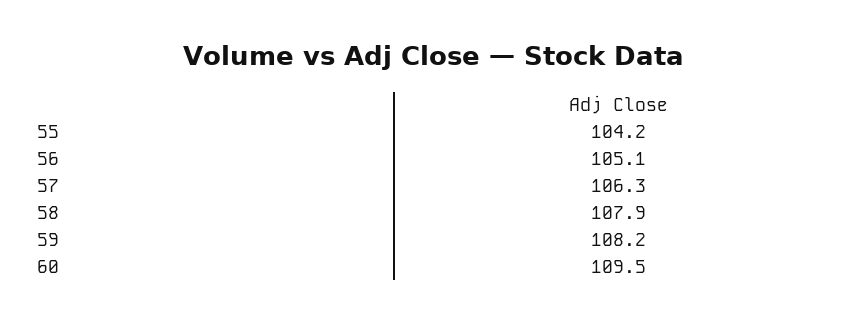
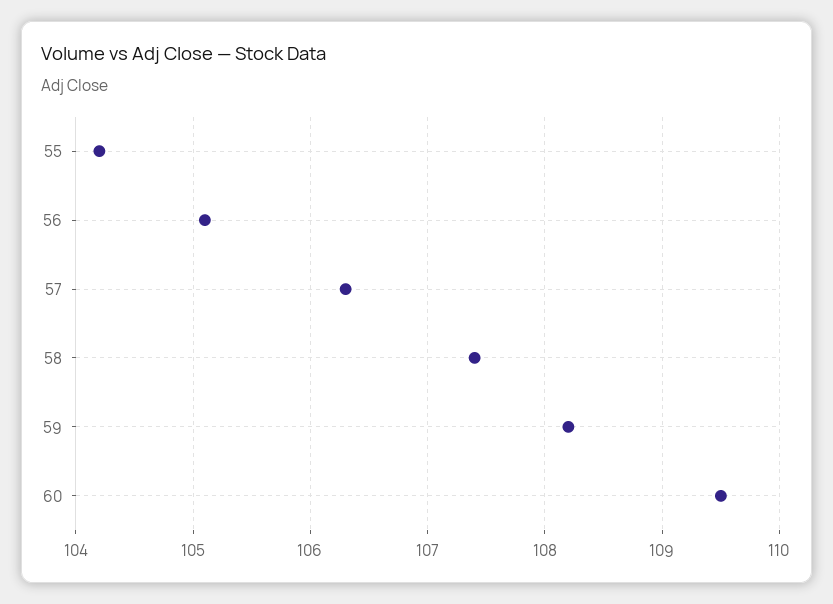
58: 107.9 -> 107.4

